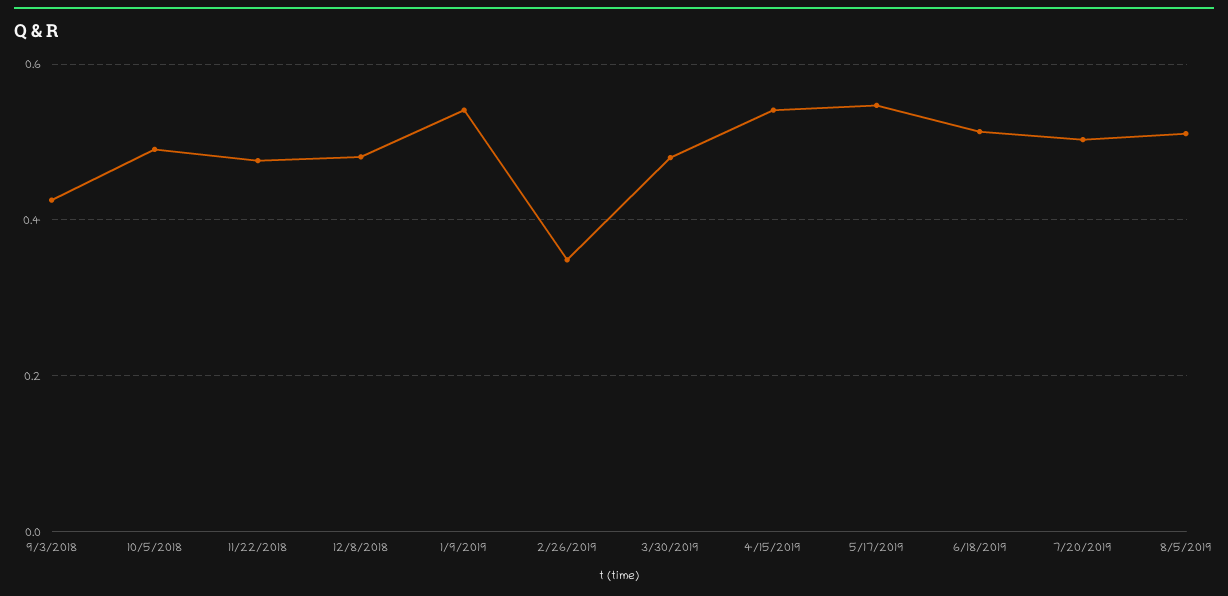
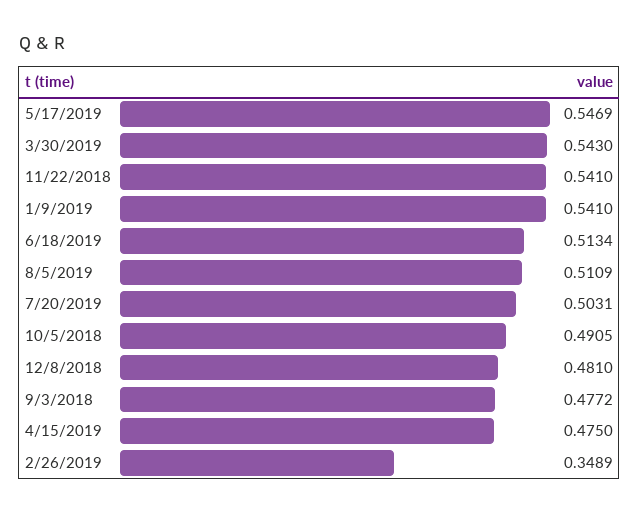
9/3/2018: 0.42 -> 0.4772
11/22/2018: 0.48 -> 0.541
3/30/2019: 0.48 -> 0.543
4/15/2019: 0.54 -> 0.475

